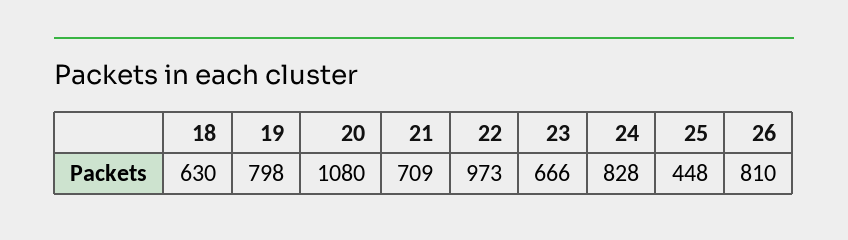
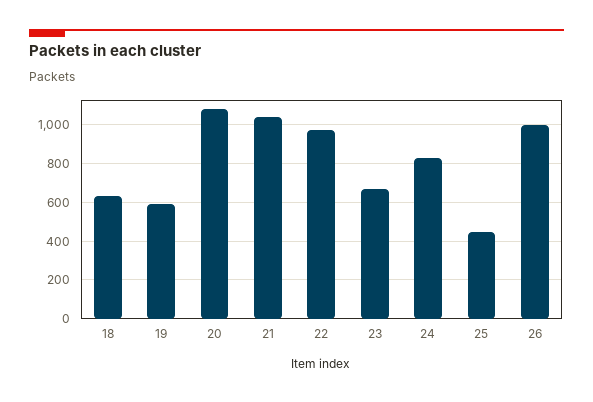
19: 798 -> 600
21: 709 -> 1050
26: 810 -> 1000

